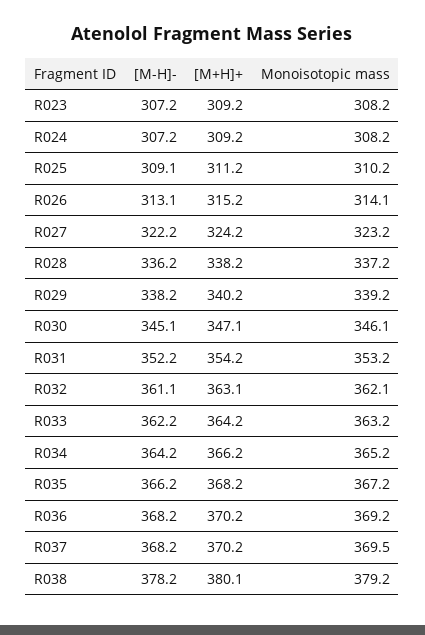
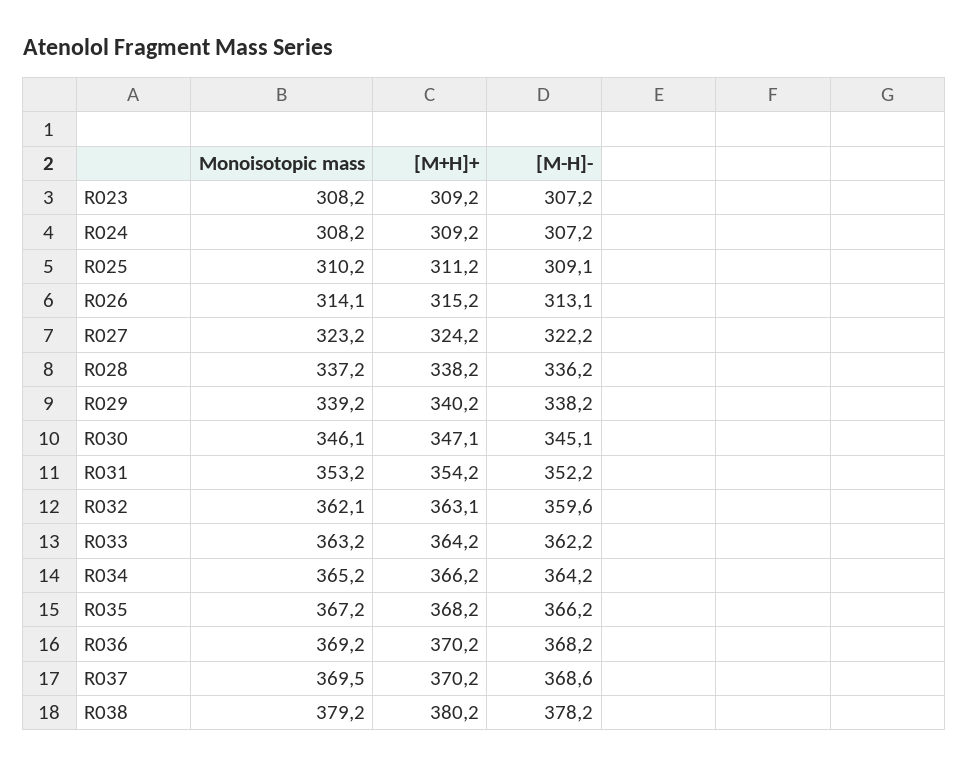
[M-H]-, R032: 361.1 -> 359.6
[M-H]-, R037: 368.2 -> 368.6
[M+H]+, R038: 380.1 -> 380.2

